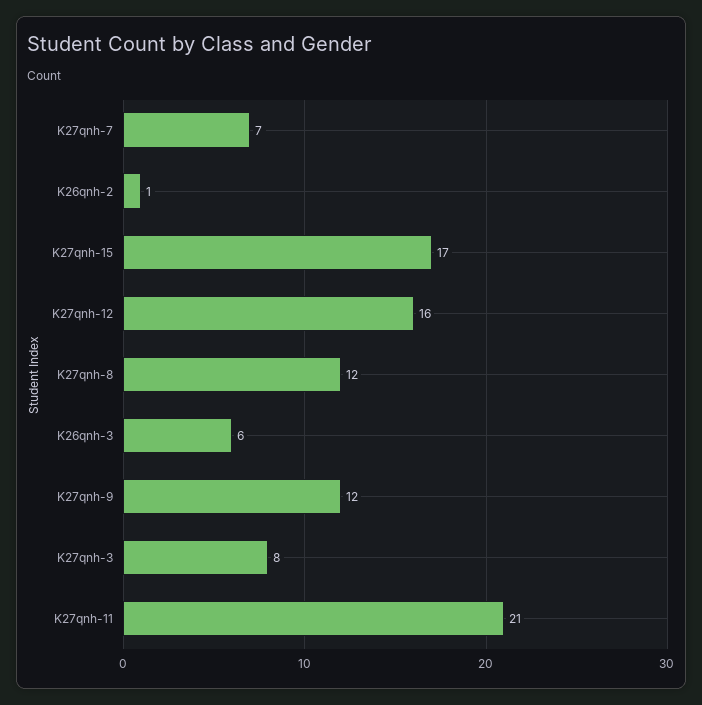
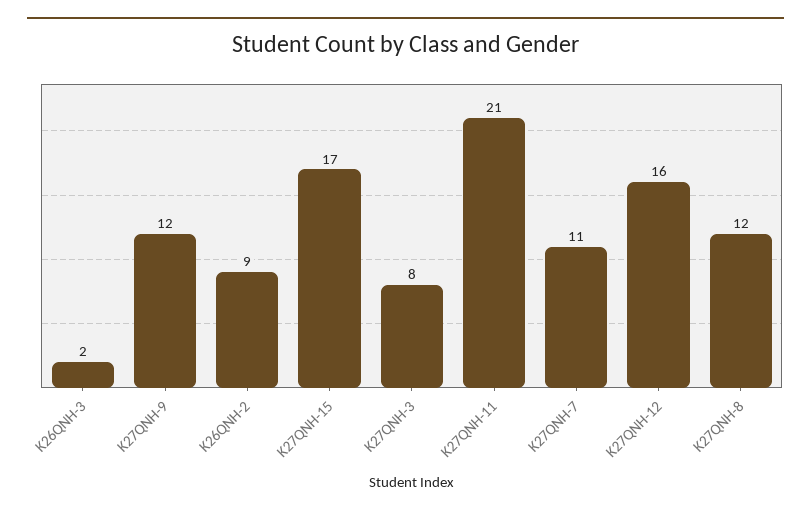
K27qnh-7: 7 -> 11
K26qnh-2: 1 -> 9
K26qnh-3: 6 -> 2

